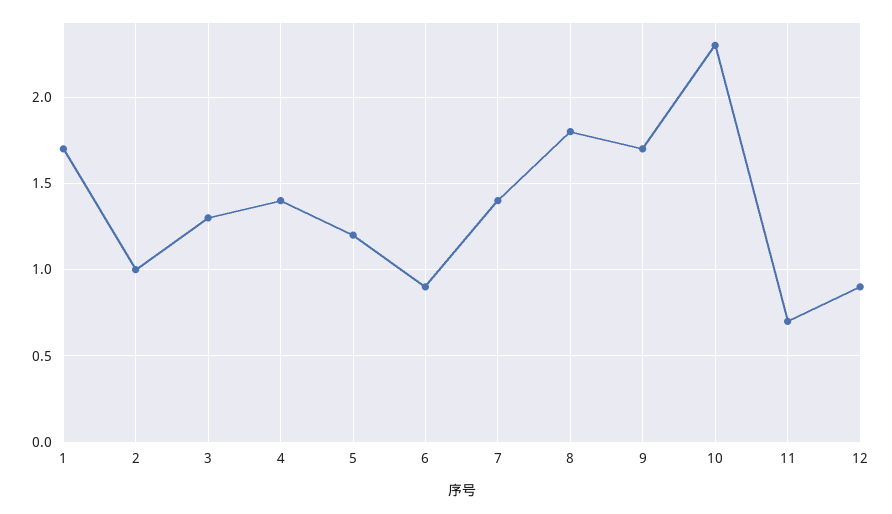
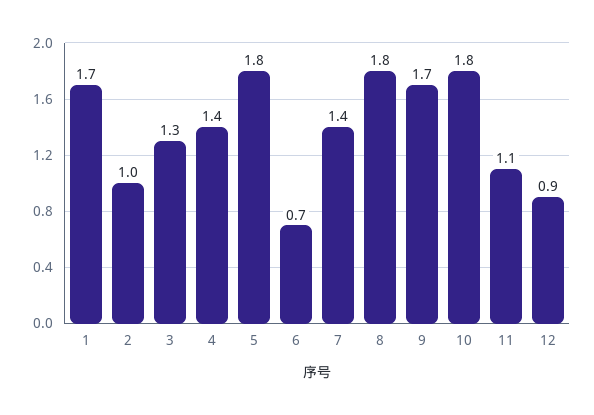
5: 1.2 -> 1.8
6: 0.9 -> 0.7
10: 2.3 -> 1.8
11: 0.7 -> 1.1

